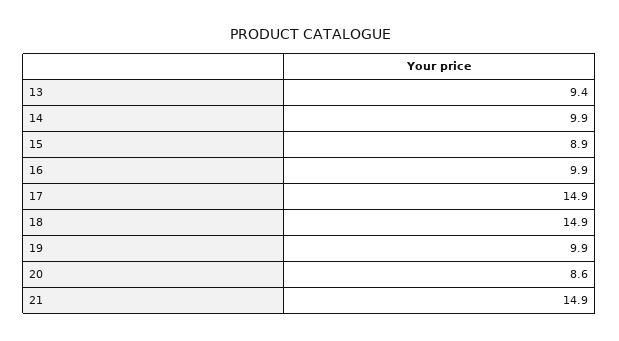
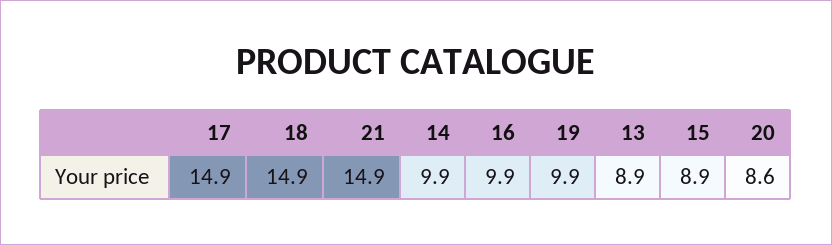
13: 9.4 -> 8.9

